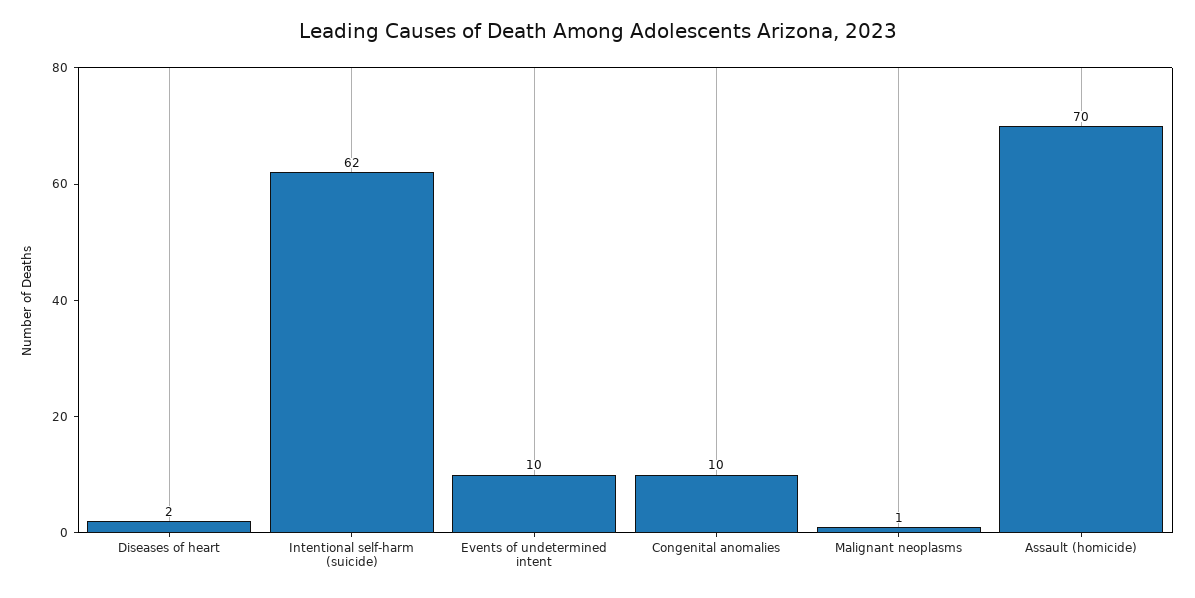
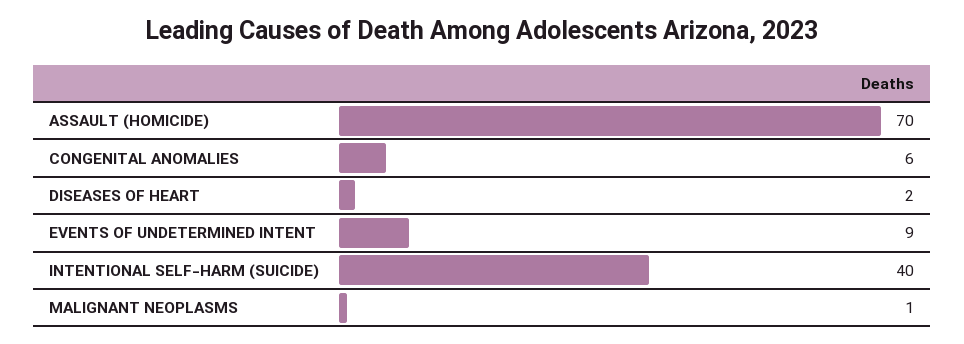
Intentional self-harm (suicide): 62 -> 40
Events of undetermined intent: 10 -> 9
Congenital anomalies: 10 -> 6

